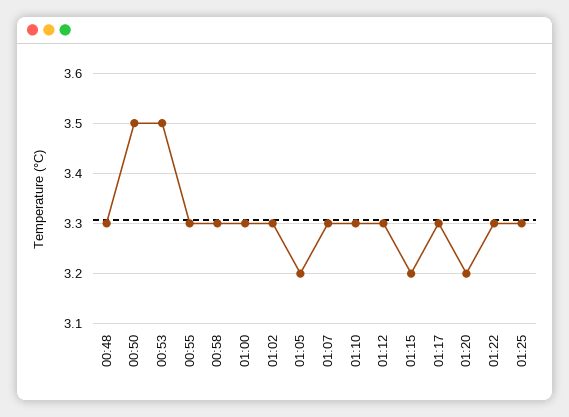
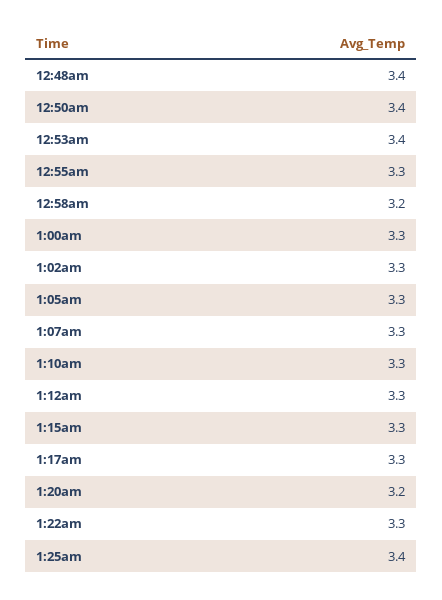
00:48: 3.3 -> 3.4
00:50: 3.5 -> 3.4
00:53: 3.5 -> 3.4
00:58: 3.3 -> 3.2
01:05: 3.2 -> 3.3
01:15: 3.2 -> 3.3
01:25: 3.3 -> 3.4

